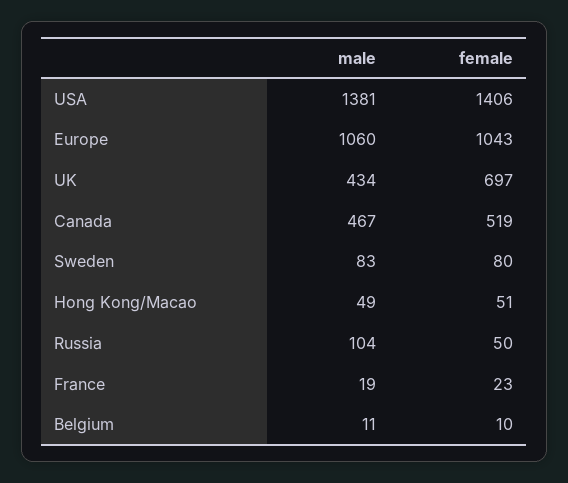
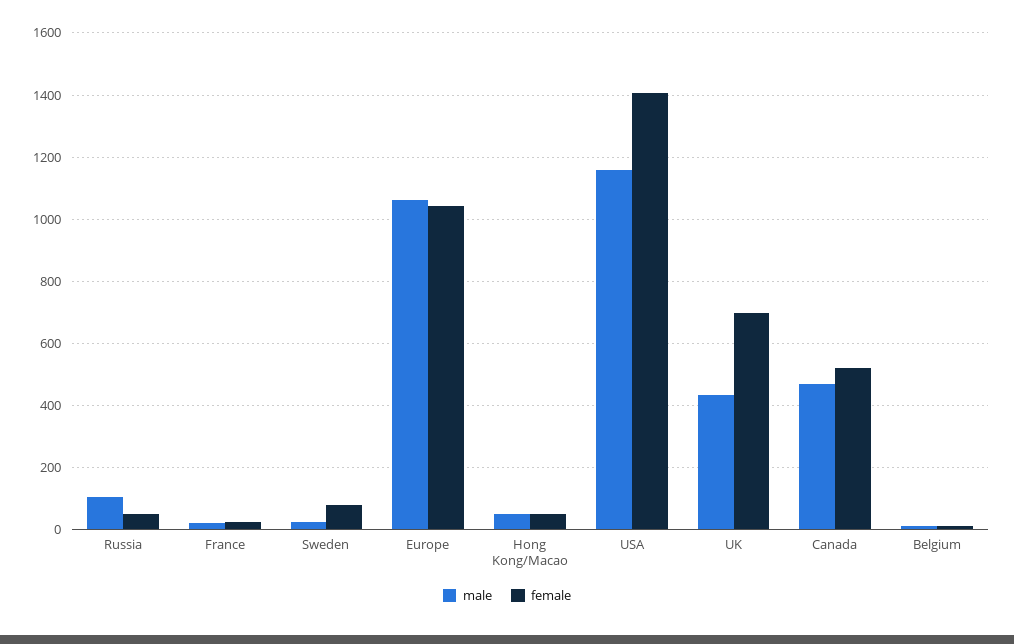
male, USA: 1381 -> 1160
male, Sweden: 83 -> 20

